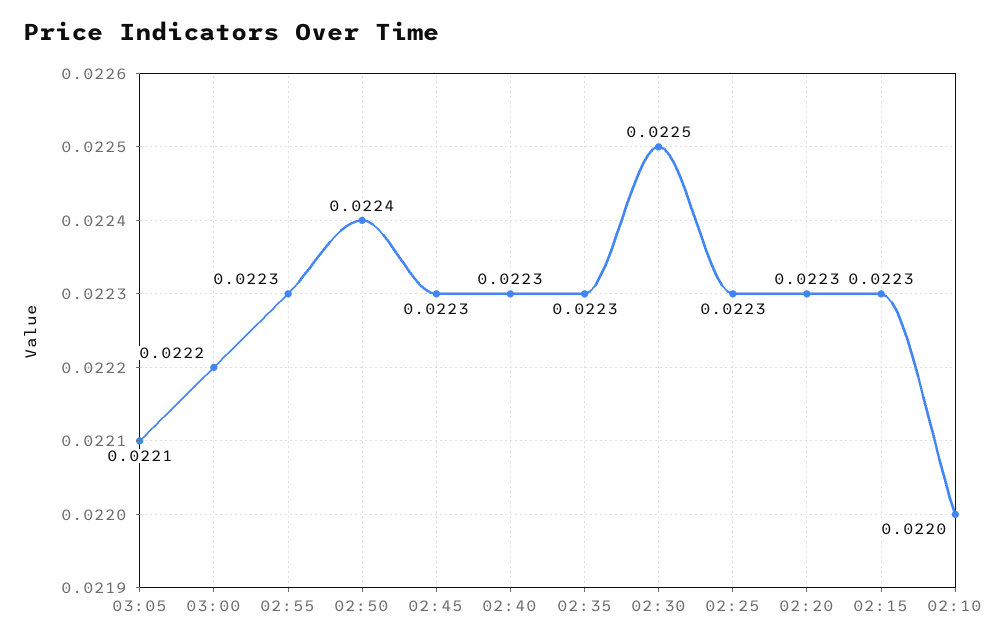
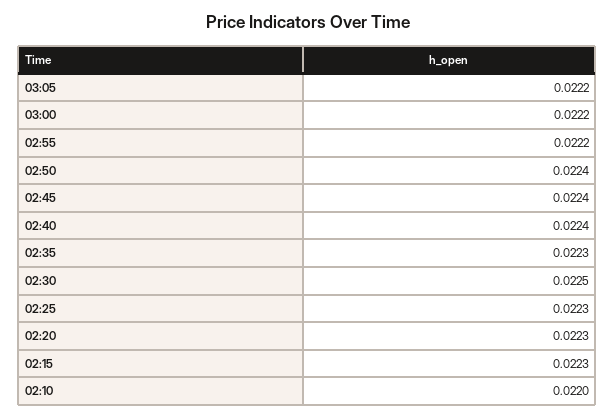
03:05: 0.0221 -> 0.0222
02:55: 0.0223 -> 0.0222
02:45: 0.0223 -> 0.0224
02:40: 0.0223 -> 0.0224

